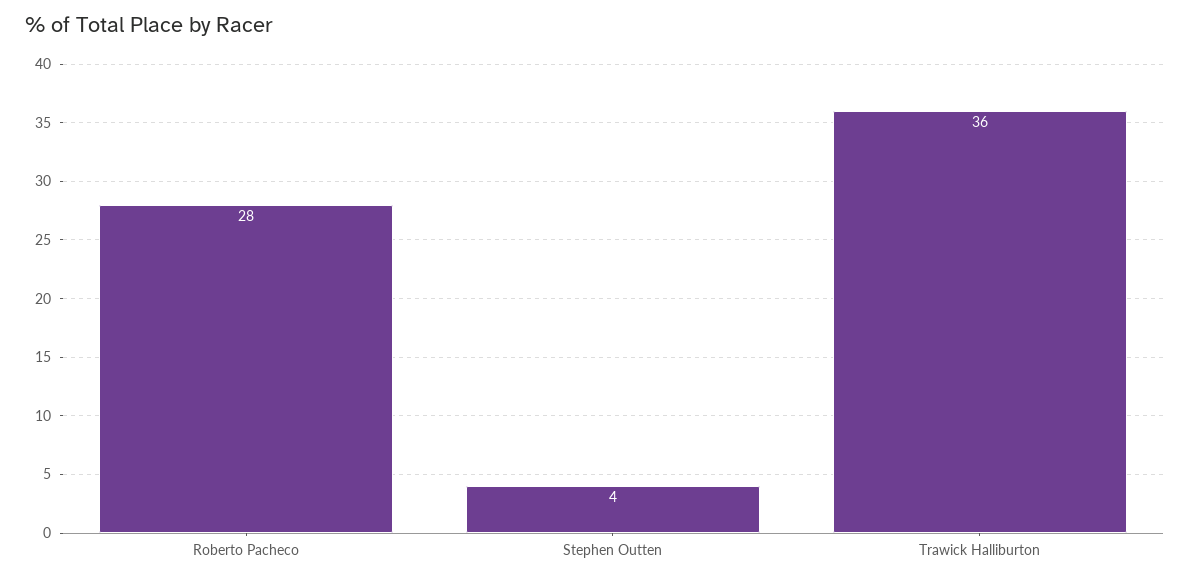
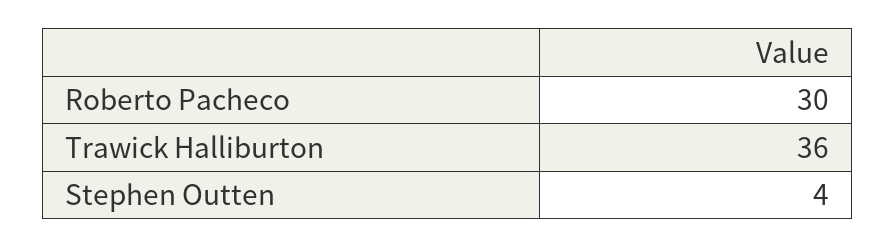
Roberto Pacheco: 28 -> 30

